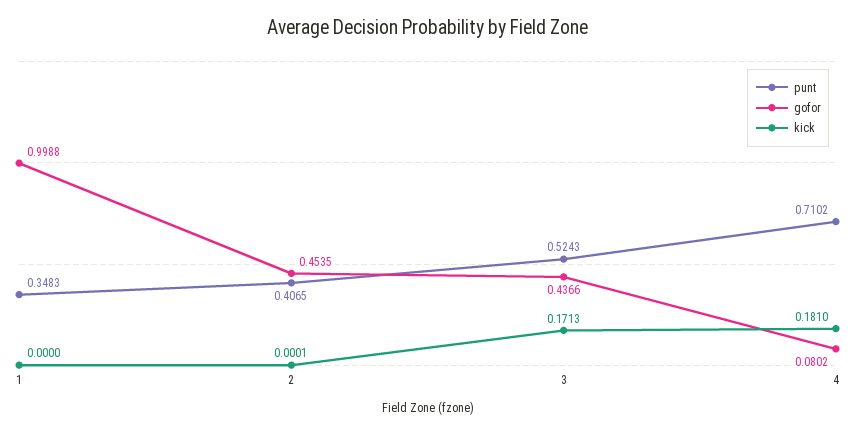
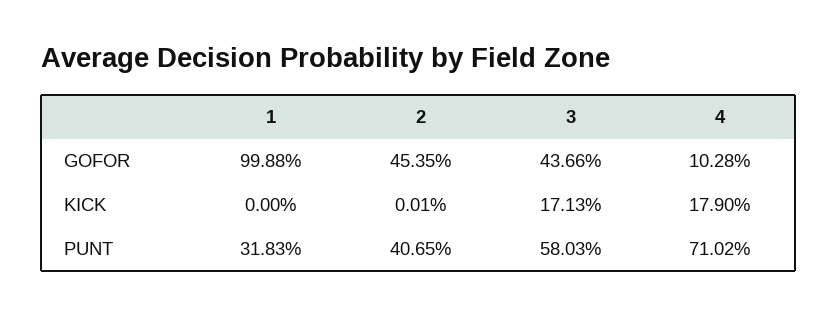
punt, 1: 0.3483 -> 0.3183
punt, 3: 0.5243 -> 0.5803
gofor, 4: 0.0802 -> 0.1028
kick, 4: 0.181 -> 0.179

